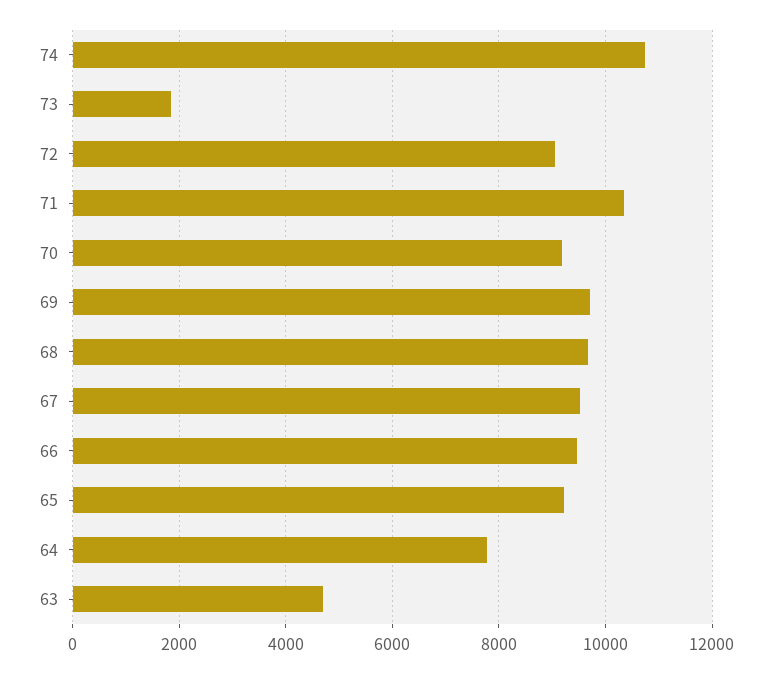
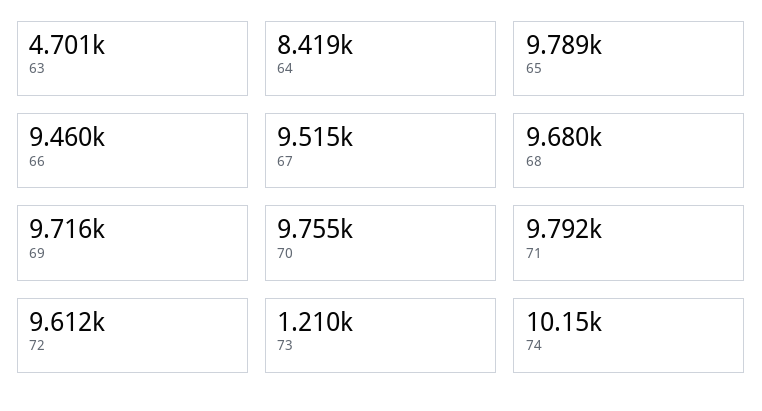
74: 10800 -> 10150
73: 1800 -> 1210
72: 9000 -> 9612
71: 10400 -> 9792
70: 9200 -> 9755
65: 9200 -> 9789
64: 7800 -> 8419

